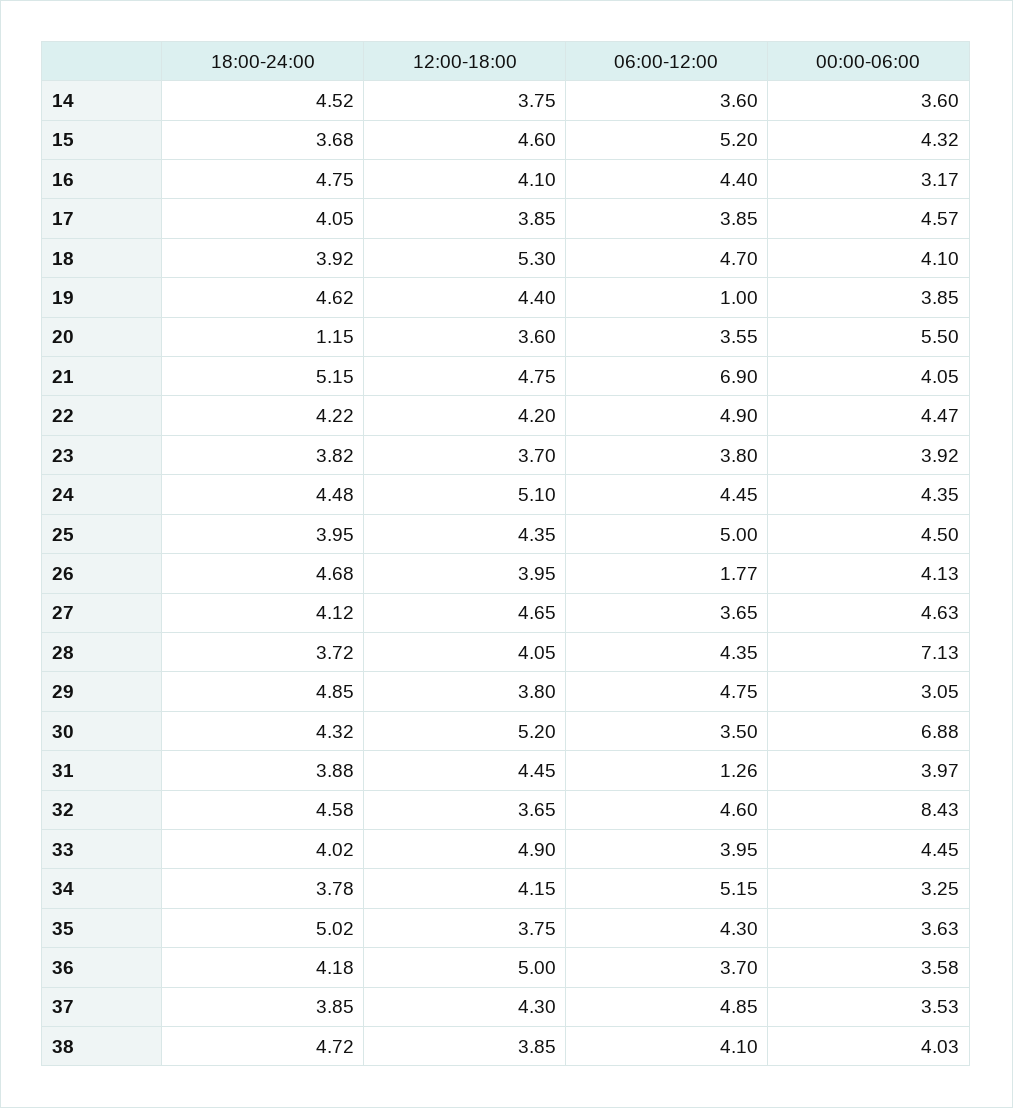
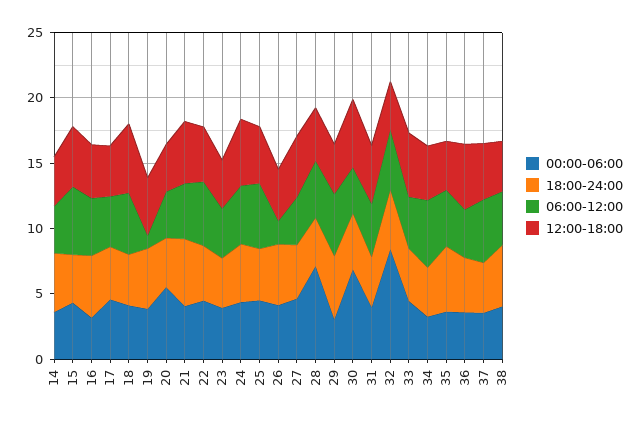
18:00-24:00, 20: 1.15 -> 4
06:00-12:00, 21: 6.9 -> 4
06:00-12:00, 31: 1.26 -> 4

